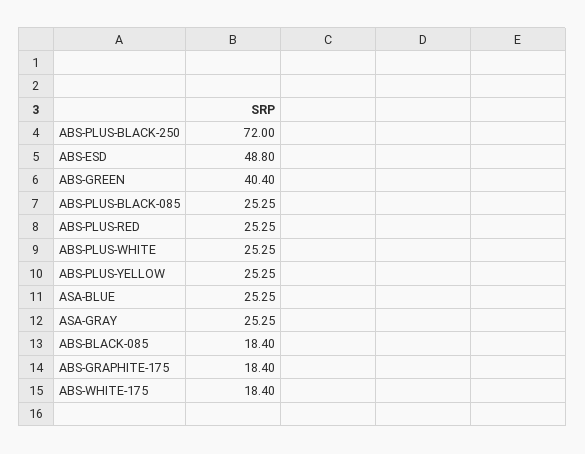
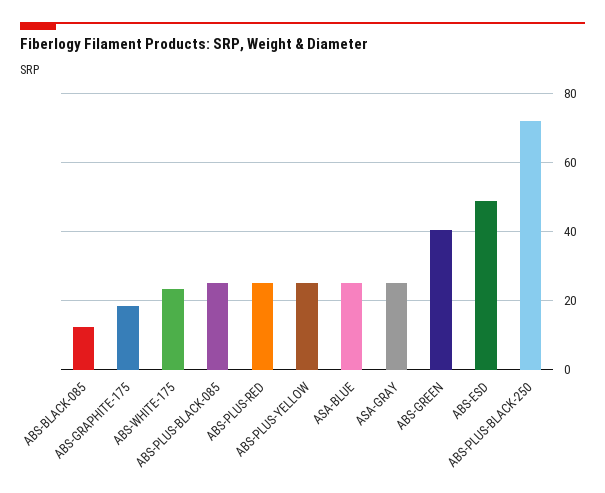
ABS-PLUS-WHITE: 25.25 -> none
ABS-BLACK-085: 18.4 -> 12
ABS-WHITE-175: 18.4 -> 24

